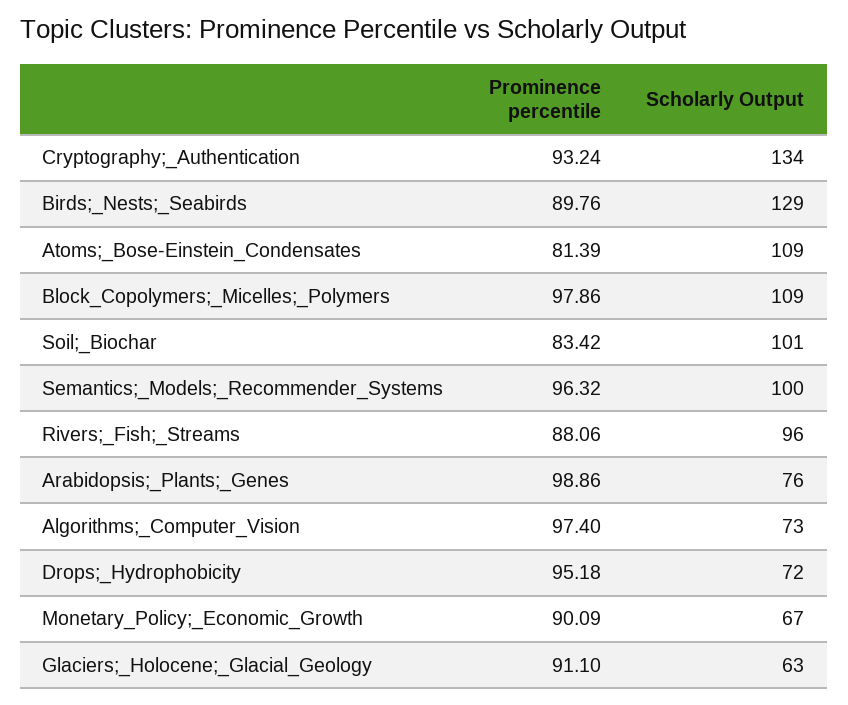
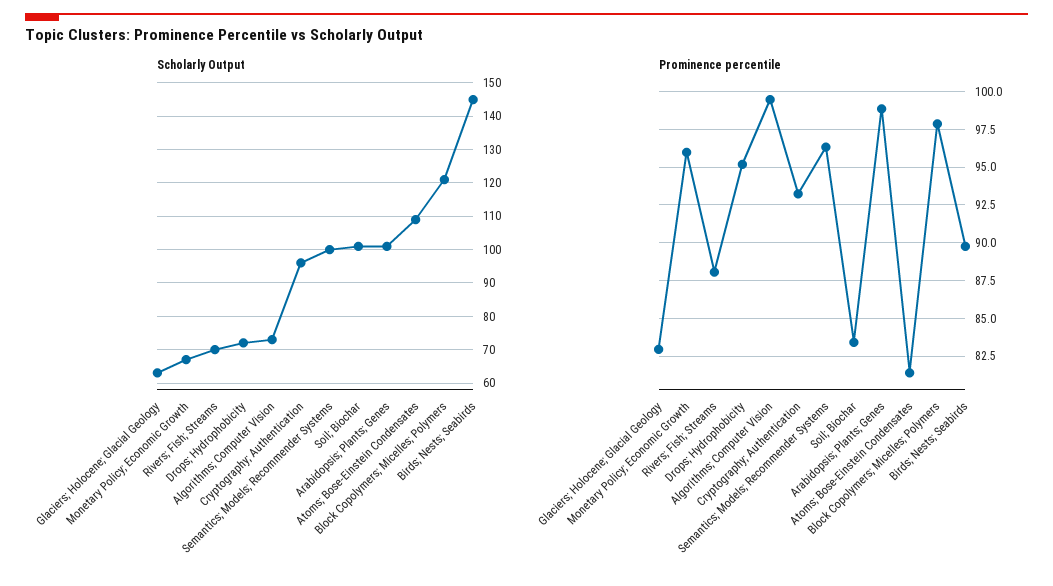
Scholarly Output, Cryptography;_Authentication: 134 -> 95
Scholarly Output, Birds;_Nests;_Seabirds: 129 -> 145
Scholarly Output, Block_Copolymers;_Micelles;_Polymers: 109 -> 120
Scholarly Output, Rivers;_Fish;_Streams: 96 -> 70
Scholarly Output, Arabidopsis;_Plants;_Genes: 76 -> 100
Prominence percentile, Algorithms;_Computer_Vision: 97.4 -> 99.5
Prominence percentile, Monetary_Policy;_Economic_Growth: 90.09 -> 96
Prominence percentile, Glaciers;_Holocene;_Glacial_Geology: 91.1 -> 83

